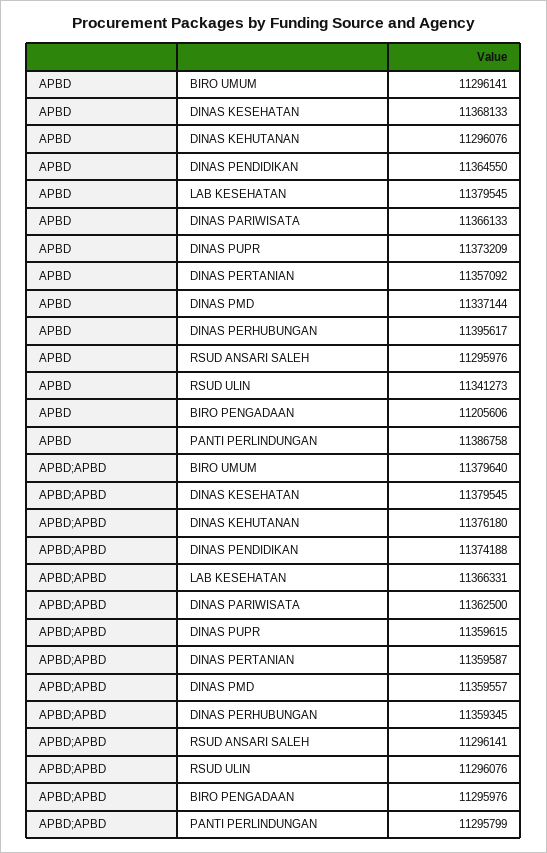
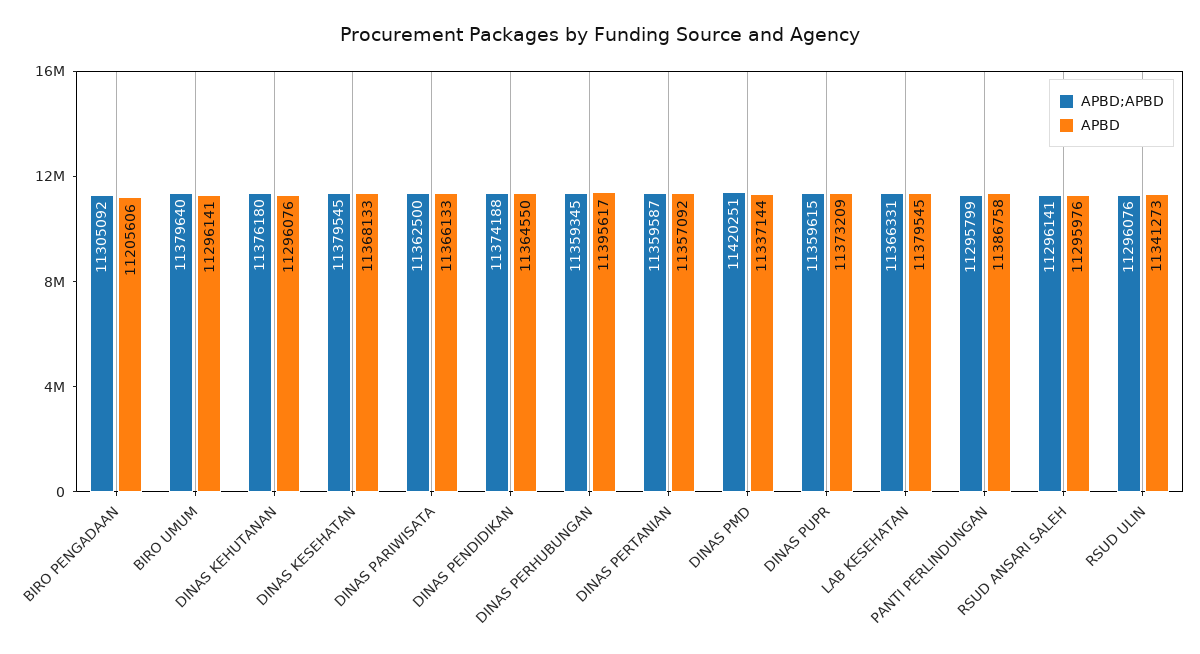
APBD;APBD, DINAS PMD: 11359557 -> 11420251
APBD;APBD, BIRO PENGADAAN: 11295976 -> 11305092

